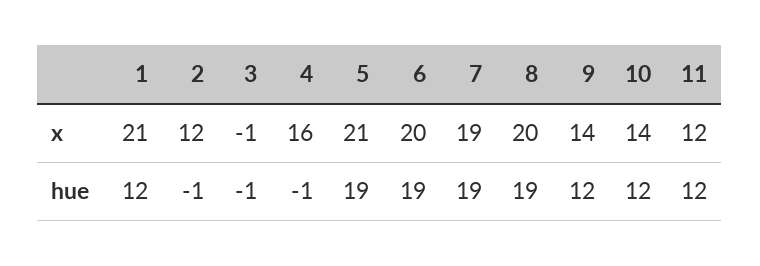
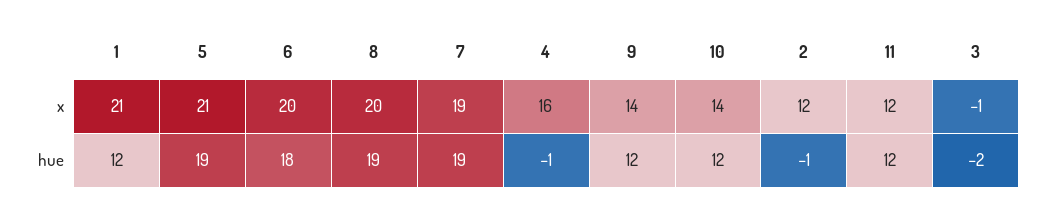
3, hue: -1 -> -2
6, hue: 19 -> 18

